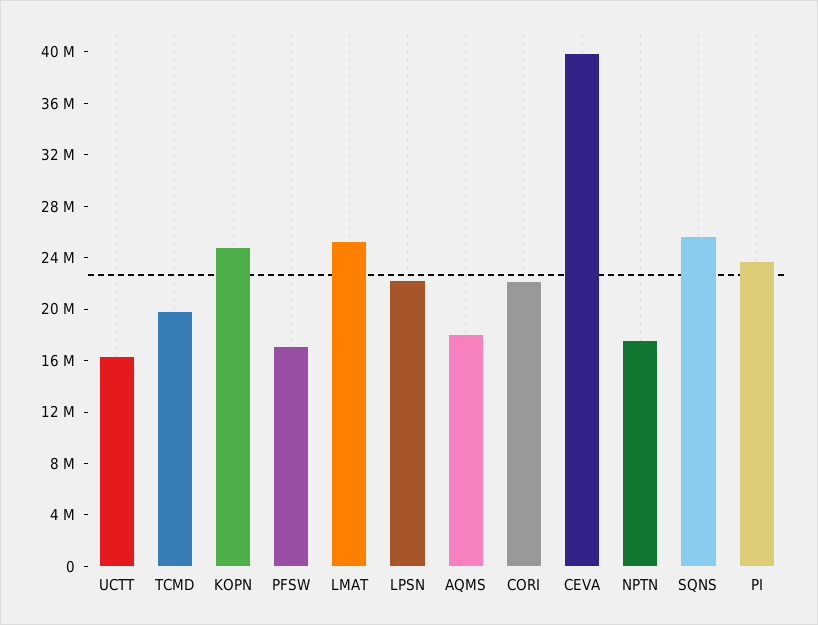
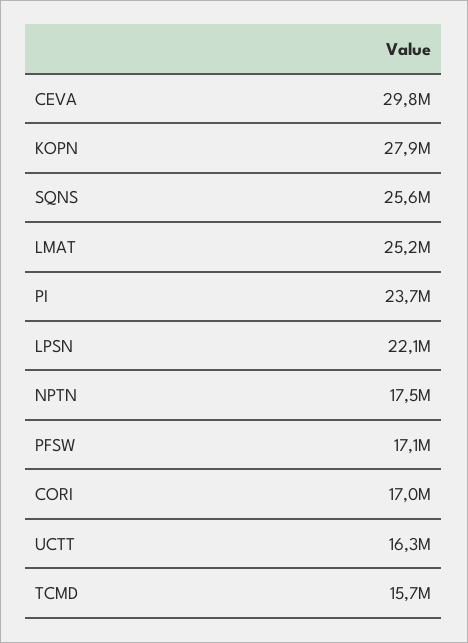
TCMD: 20000000 -> 15700000
KOPN: 25000000 -> 27900000
AQMS: 18000000 -> none
CORI: 22000000 -> 17000000
CEVA: 40000000 -> 29800000

